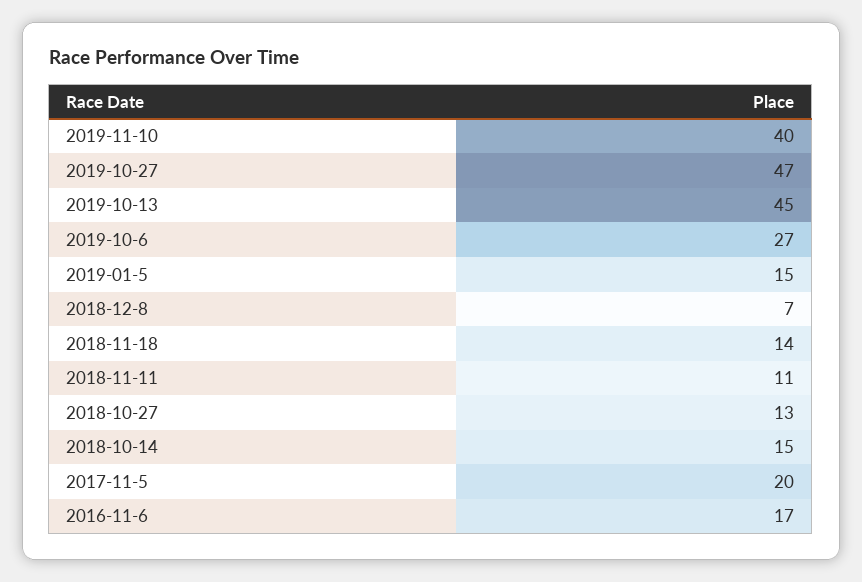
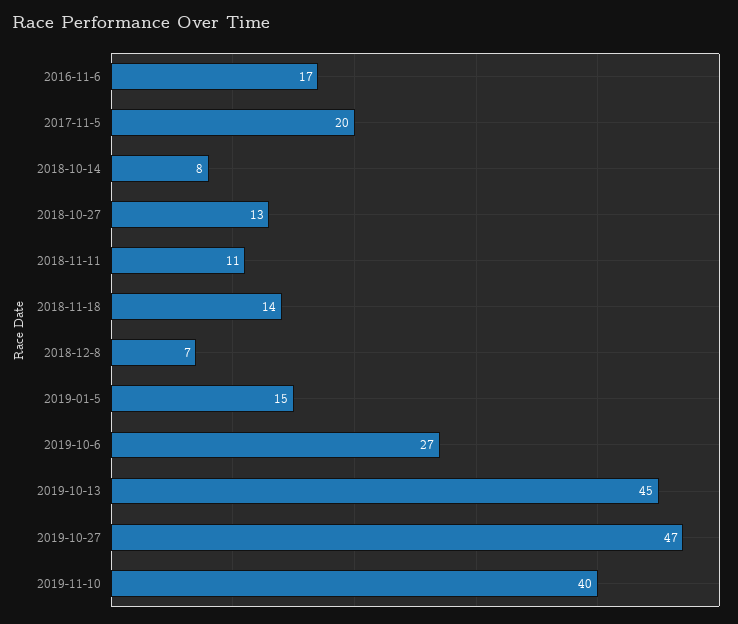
2018-10-14: 15 -> 8

